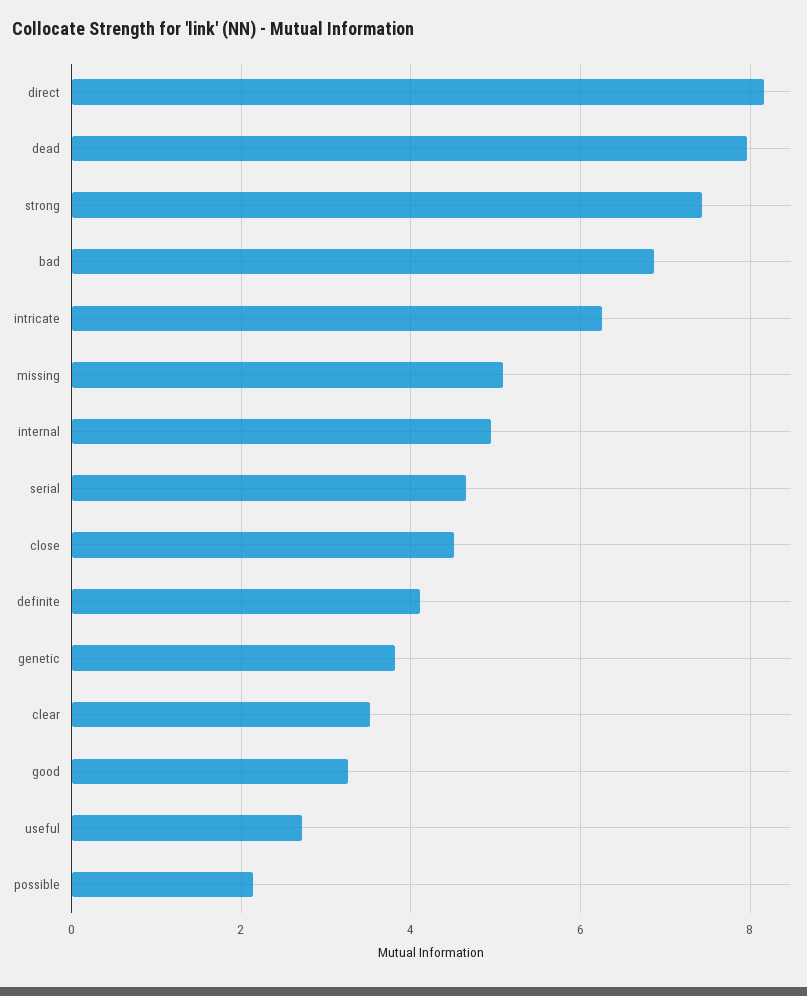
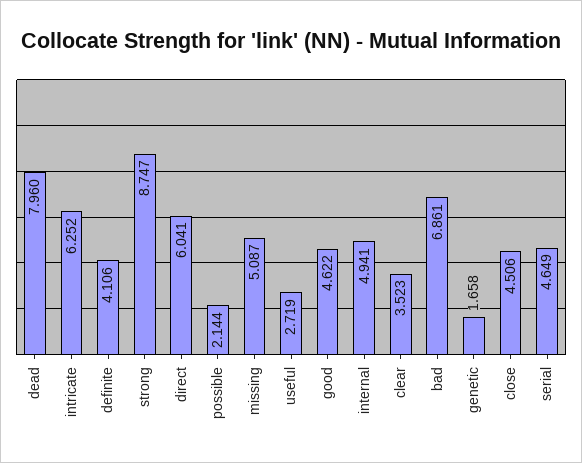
direct: 8.2 -> 6.041
strong: 7.4 -> 8.747
genetic: 3.8 -> 1.658
good: 3.2 -> 4.622

